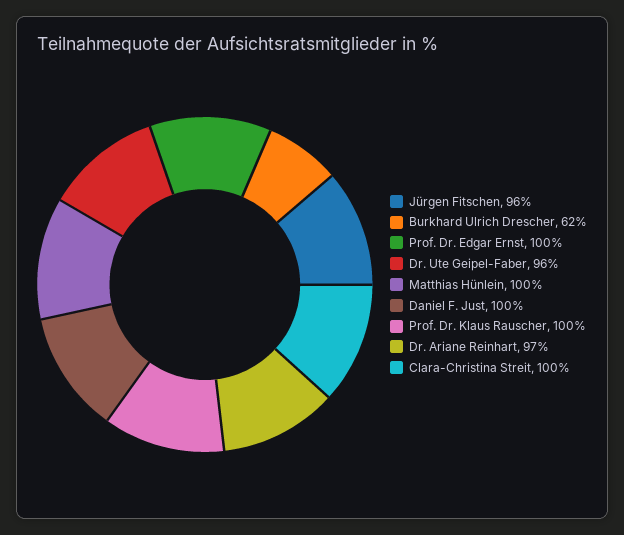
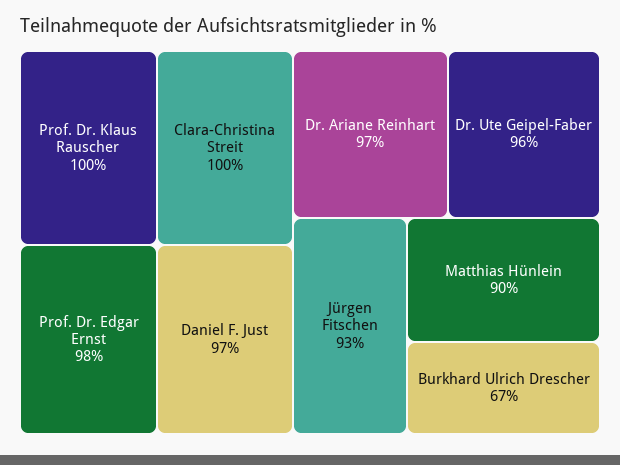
Jürgen Fitschen: 96 -> 93
Burkhard Ulrich Drescher: 62 -> 67
Prof. Dr. Edgar Ernst: 100 -> 98
Matthias Hünlein: 100 -> 90
Daniel F. Just: 100 -> 97

